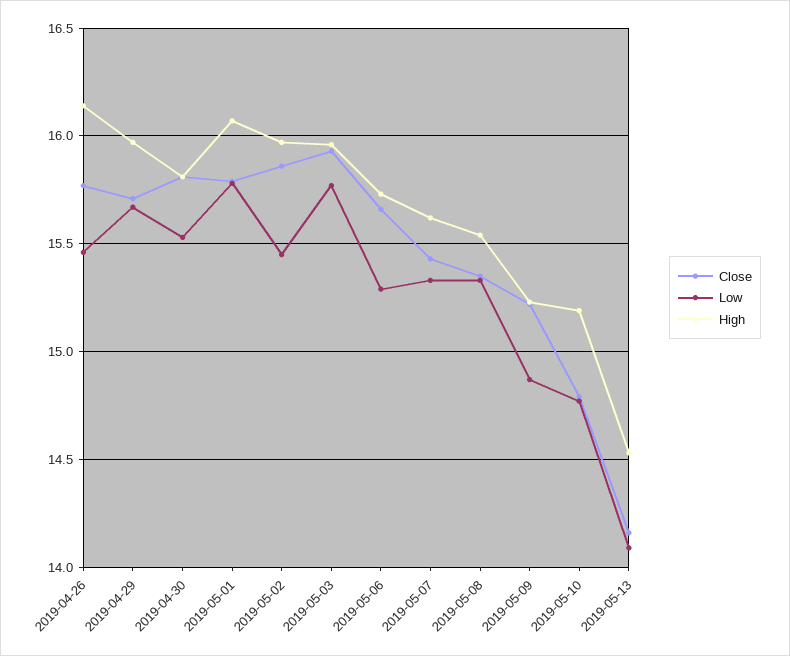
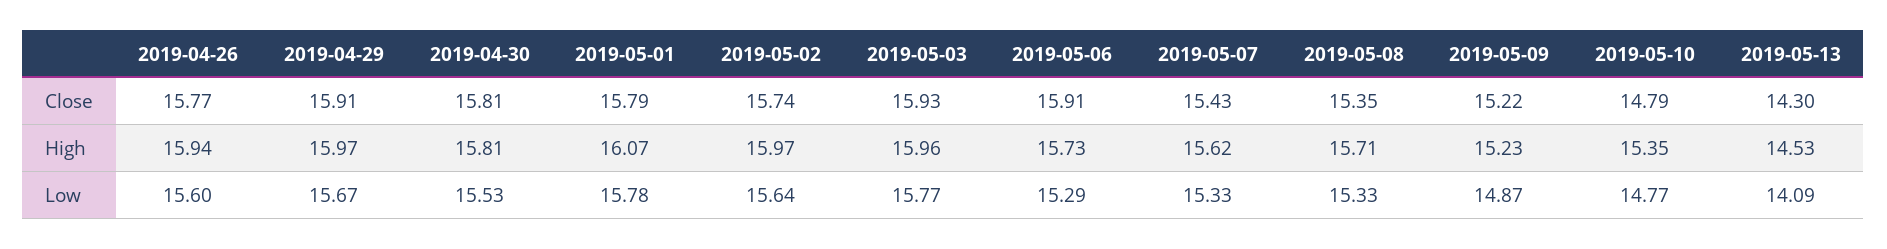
Low, 2019-04-26: 15.45 -> 15.6
High, 2019-04-26: 16.15 -> 15.94
Close, 2019-04-29: 15.7 -> 15.91
Close, 2019-05-02: 15.85 -> 15.74
Low, 2019-05-02: 15.45 -> 15.64
Close, 2019-05-06: 15.65 -> 15.91
High, 2019-05-08: 15.55 -> 15.71
High, 2019-05-10: 15.2 -> 15.35
Close, 2019-05-13: 14.15 -> 14.3

